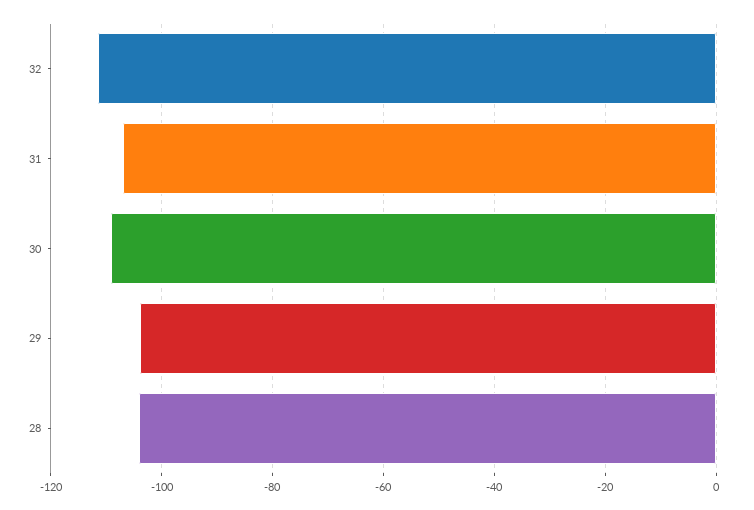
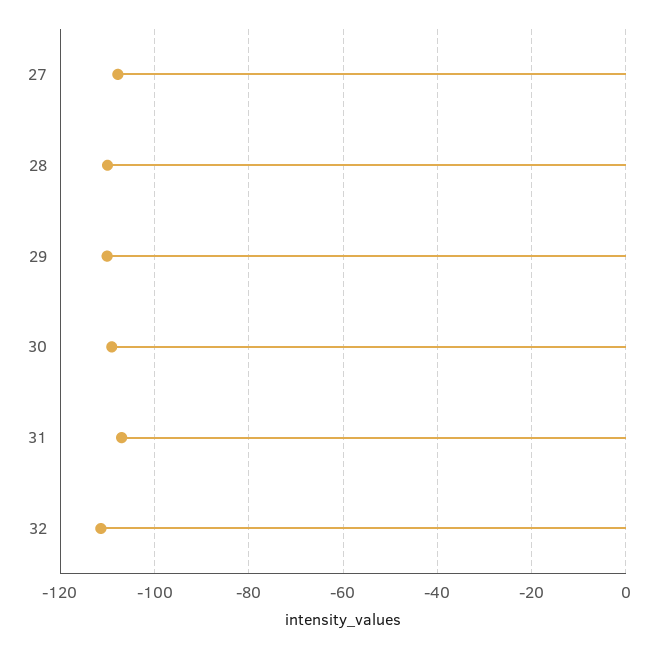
29: -104 -> -110
28: -104 -> -110
27: none -> -108

